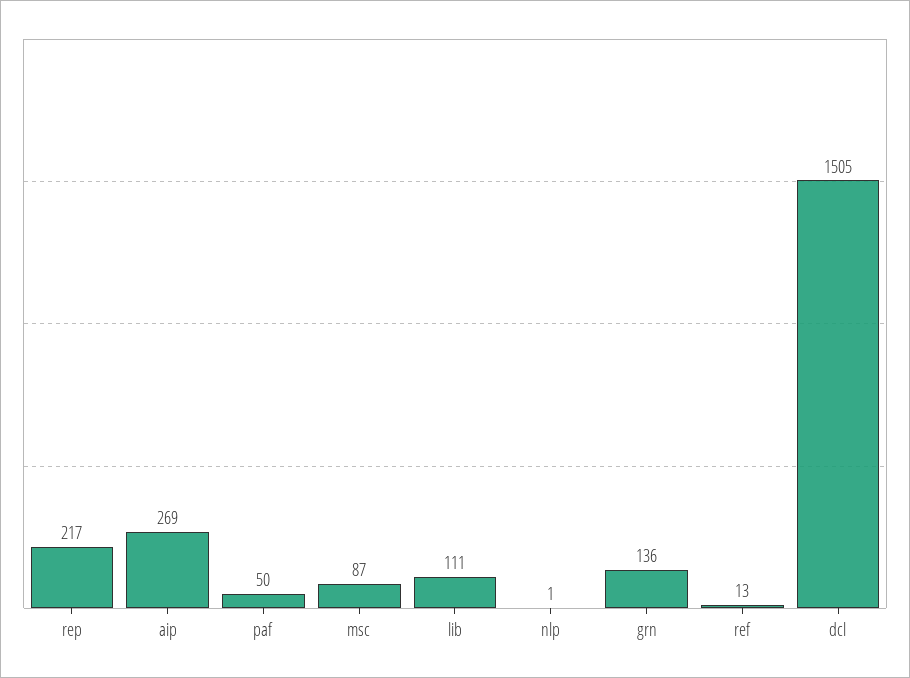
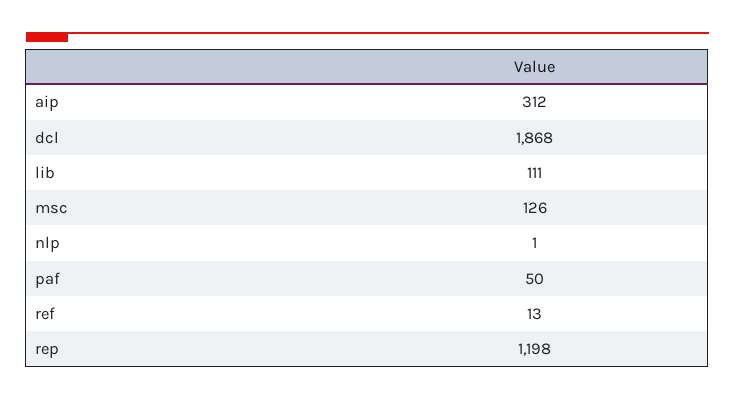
rep: 217 -> 1198
aip: 269 -> 312
msc: 87 -> 126
grn: 136 -> none
dcl: 1505 -> 1868

